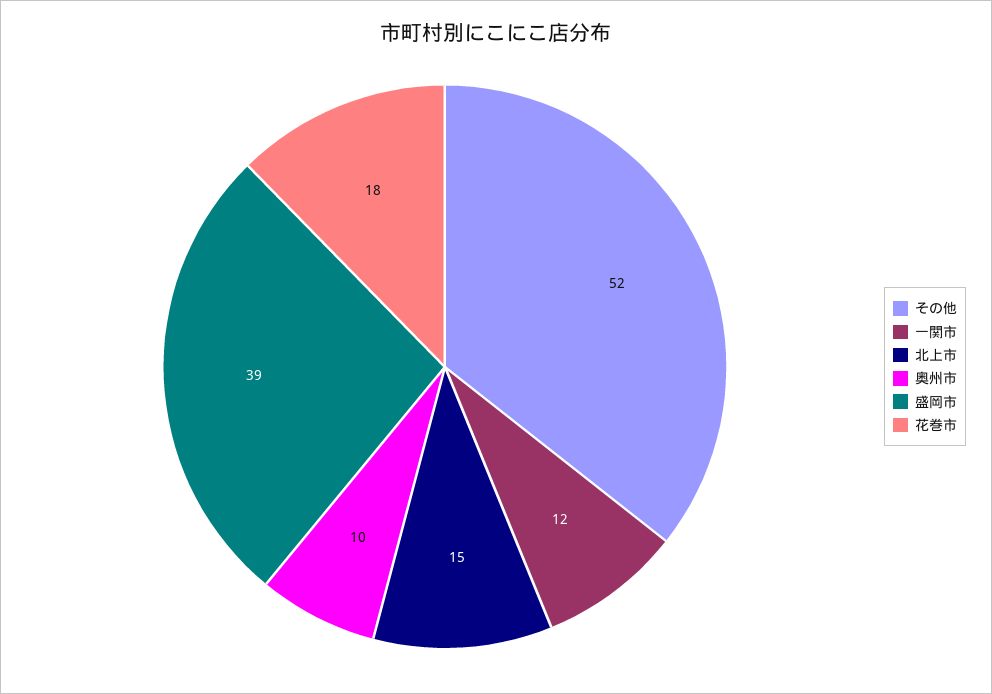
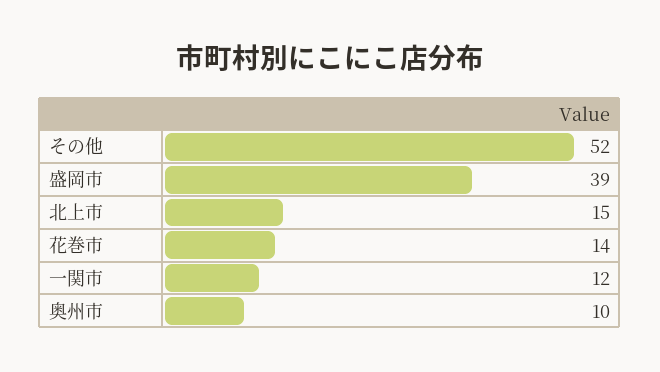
花巻市: 18 -> 14

